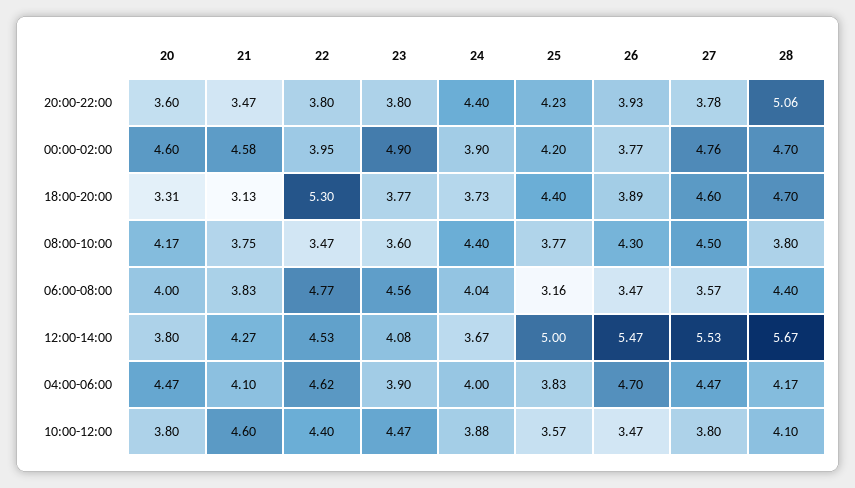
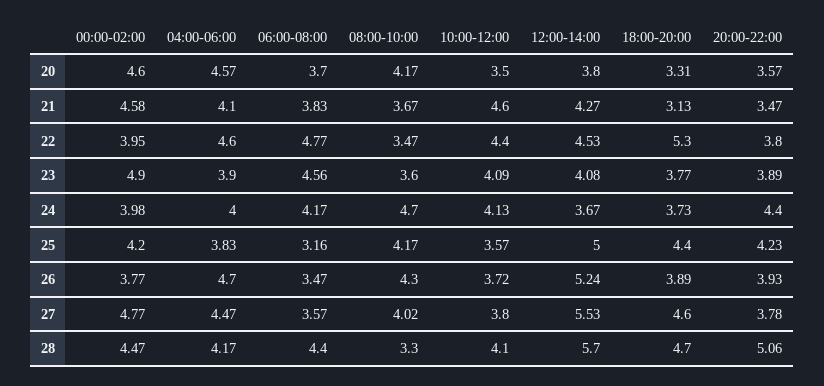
20, 20:00-22:00: 3.6 -> 3.57
23, 20:00-22:00: 3.8 -> 3.89
24, 00:00-02:00: 3.9 -> 3.98
27, 00:00-02:00: 4.76 -> 4.77
28, 00:00-02:00: 4.7 -> 4.47
21, 08:00-10:00: 3.75 -> 3.67
24, 08:00-10:00: 4.4 -> 4.7
25, 08:00-10:00: 3.77 -> 4.17
27, 08:00-10:00: 4.5 -> 4.02
28, 08:00-10:00: 3.8 -> 3.3
20, 06:00-08:00: 4 -> 3.7
24, 06:00-08:00: 4.04 -> 4.17
26, 12:00-14:00: 5.47 -> 5.24
28, 12:00-14:00: 5.67 -> 5.7
20, 04:00-06:00: 4.47 -> 4.57
22, 04:00-06:00: 4.62 -> 4.6
20, 10:00-12:00: 3.8 -> 3.5
23, 10:00-12:00: 4.47 -> 4.09
24, 10:00-12:00: 3.88 -> 4.13
26, 10:00-12:00: 3.47 -> 3.72

